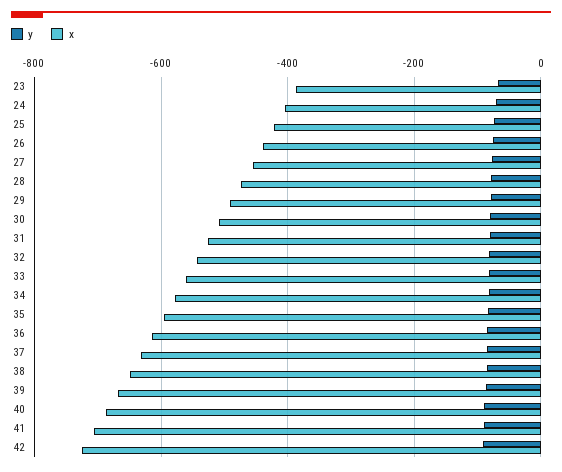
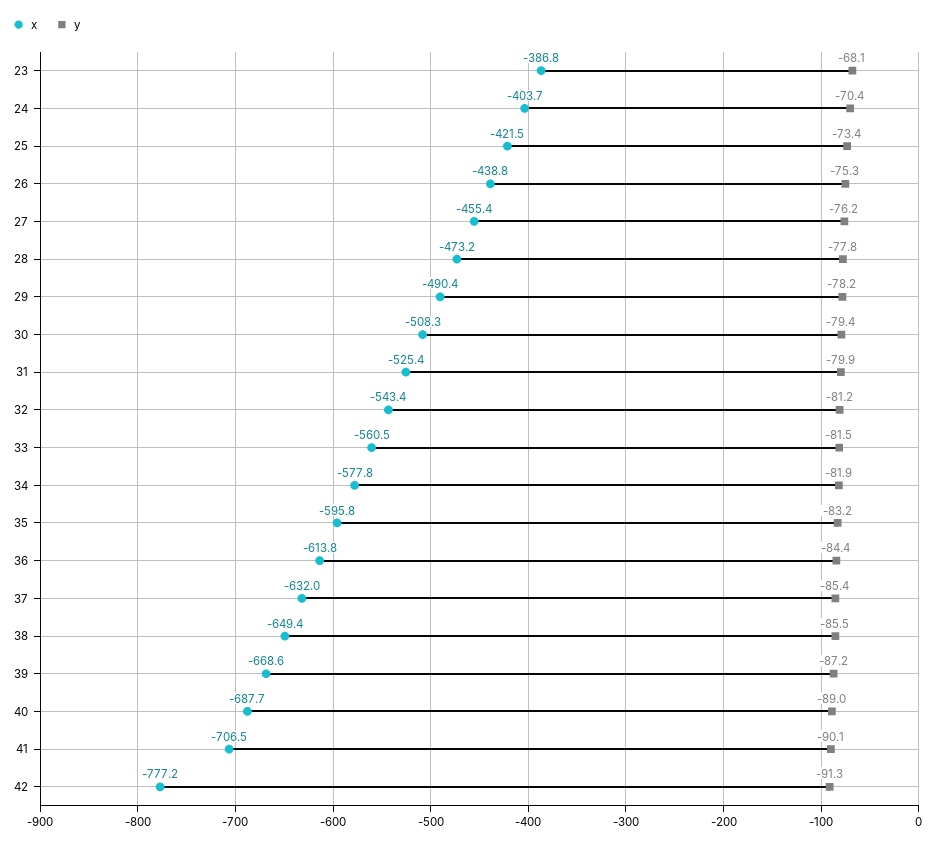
x, 42: -720 -> -777.2

